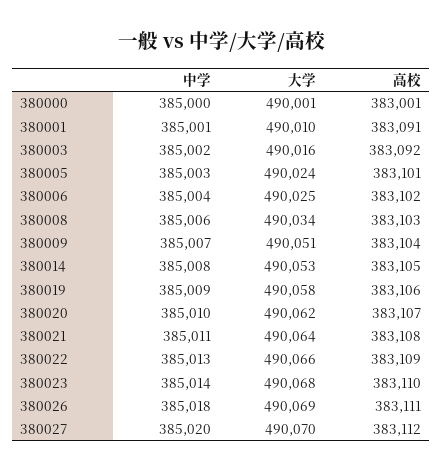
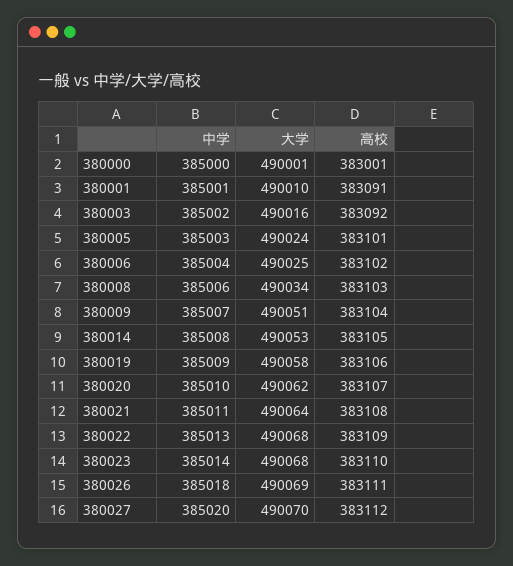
大学, 380022: 490066 -> 490068

